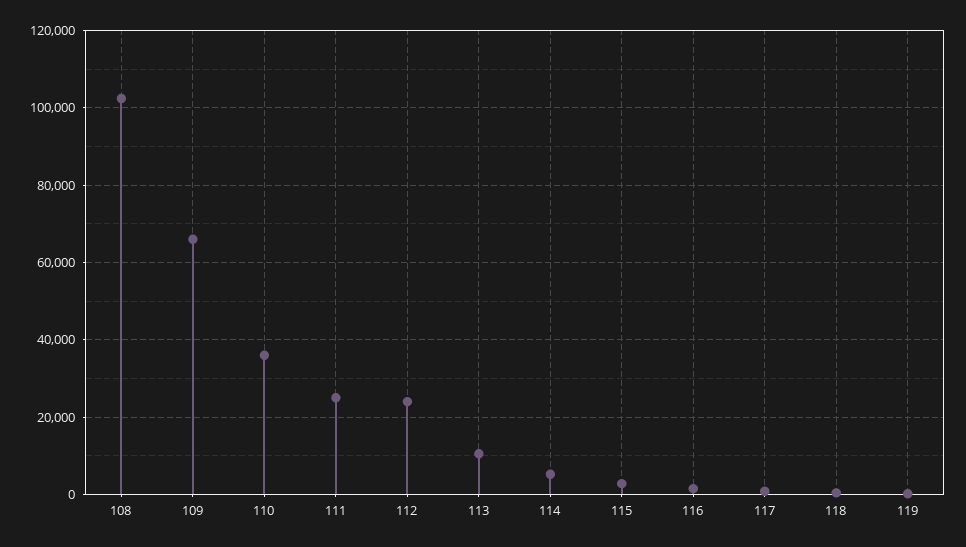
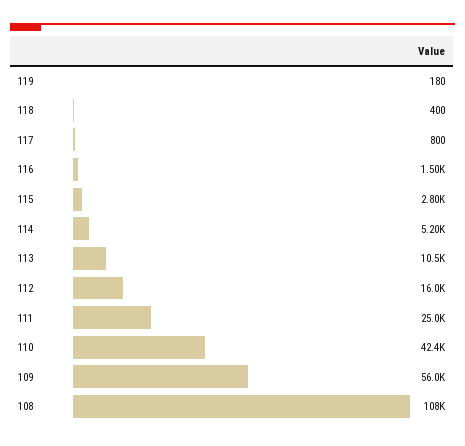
108: 102000 -> 108000
109: 66000 -> 56000
110: 36000 -> 42400
112: 24000 -> 16000

